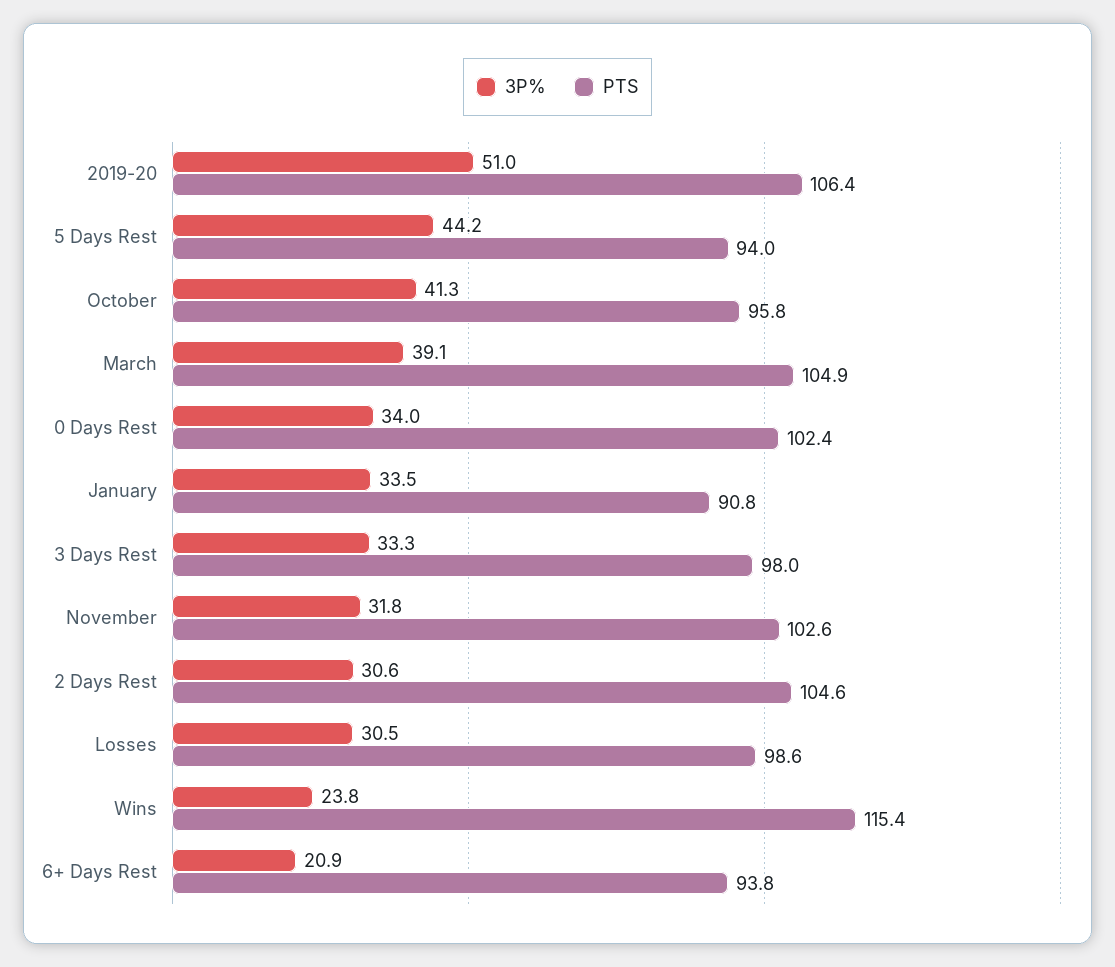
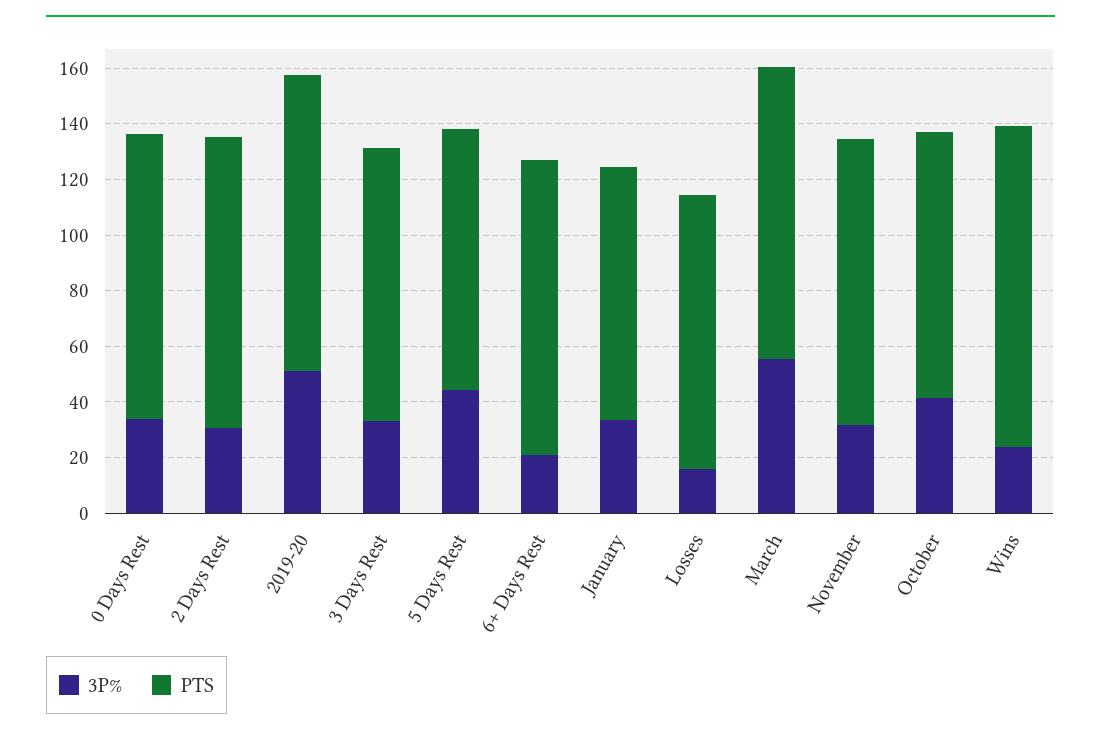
3P%, March: 39.1 -> 55
3P%, Losses: 30.5 -> 15
PTS, 6+ Days Rest: 93.8 -> 105

